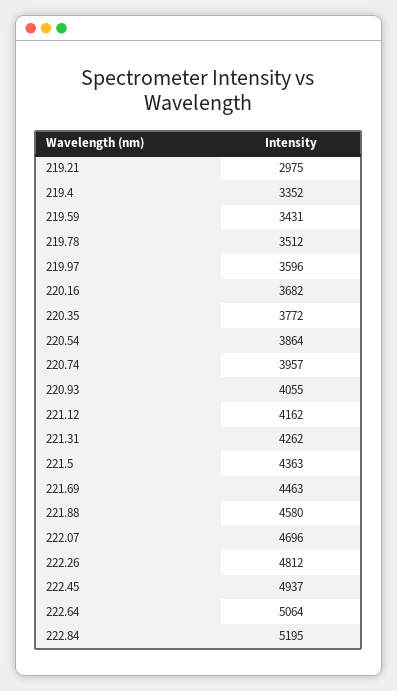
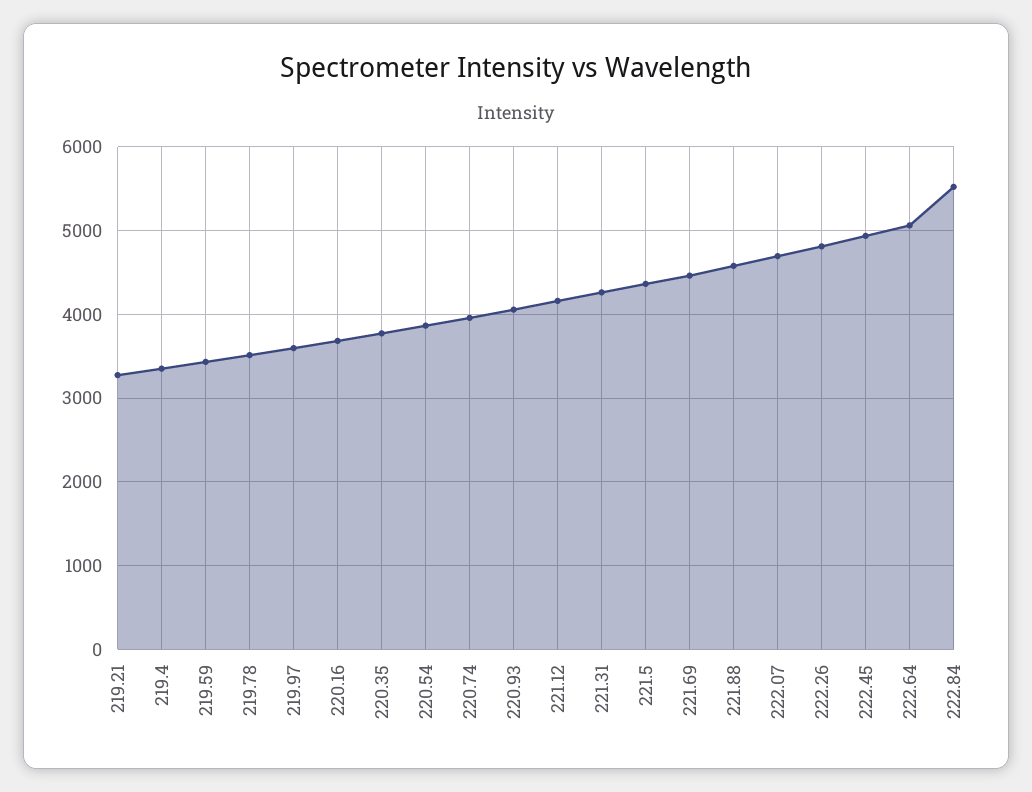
219.21: 2975 -> 3300
222.84: 5195 -> 5500

